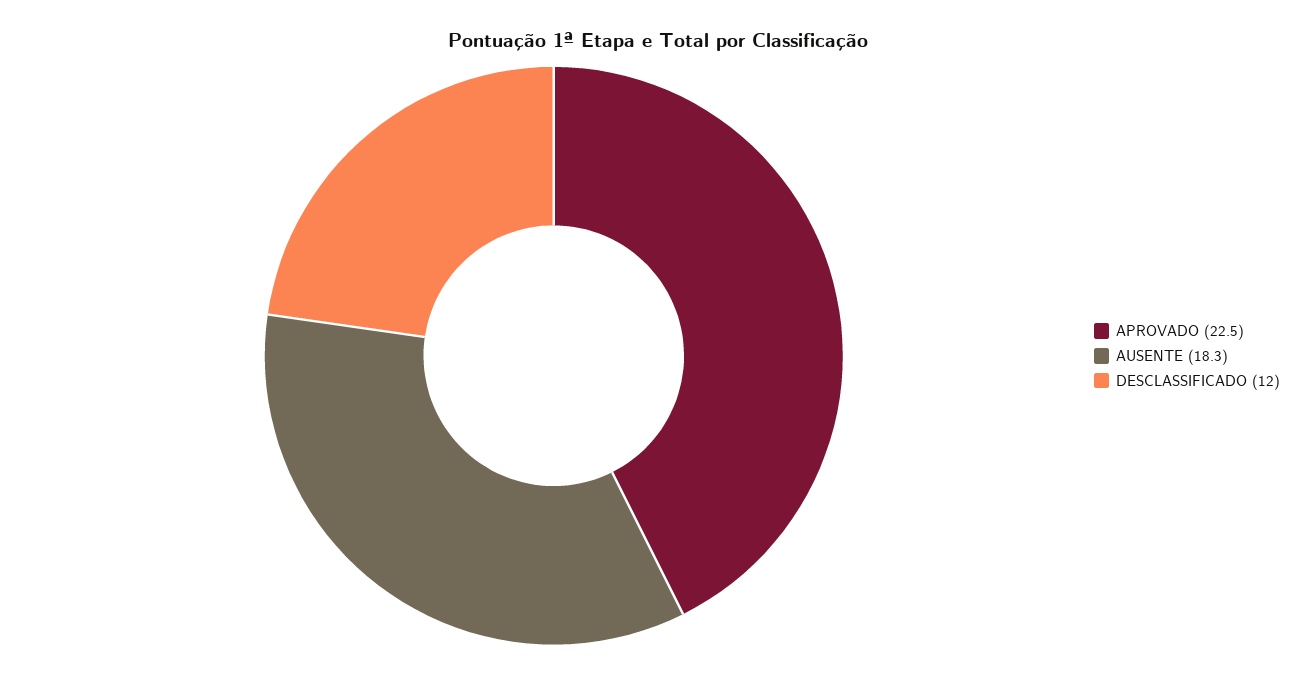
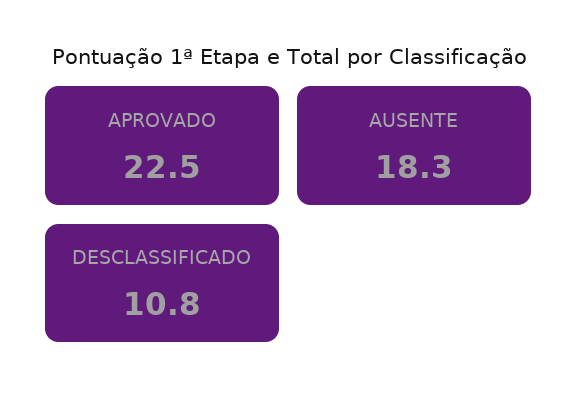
DESCLASSIFICADO: 12 -> 10.8

